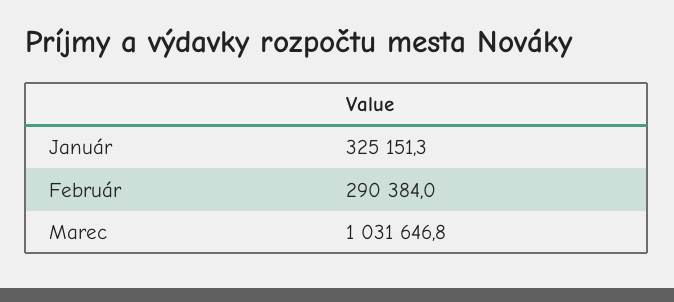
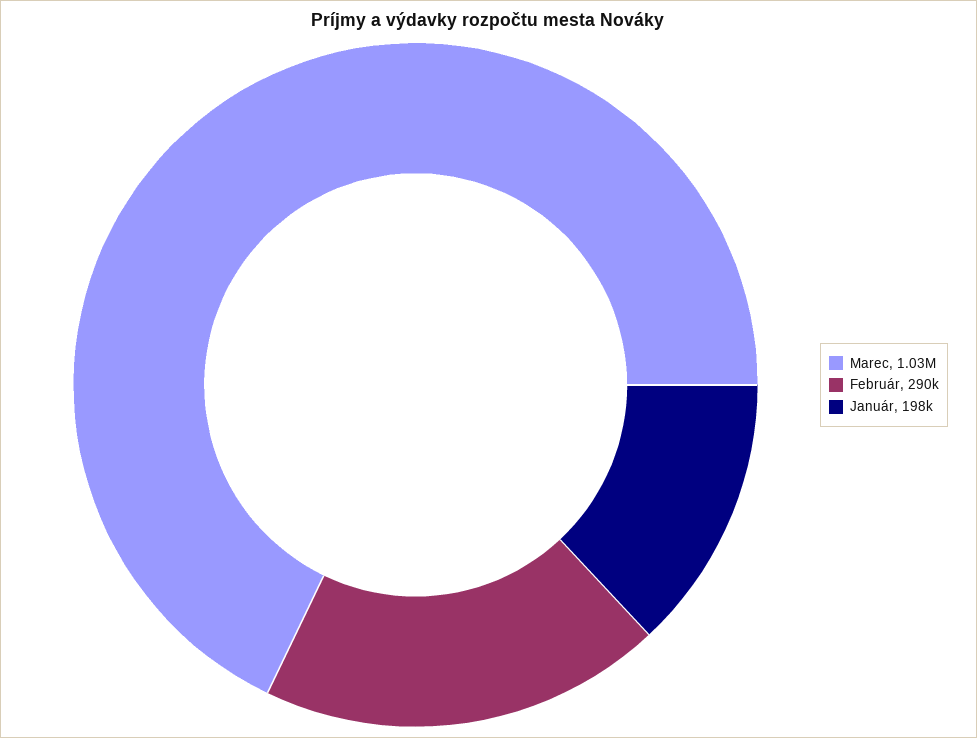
Január: 325151.3 -> 198000

